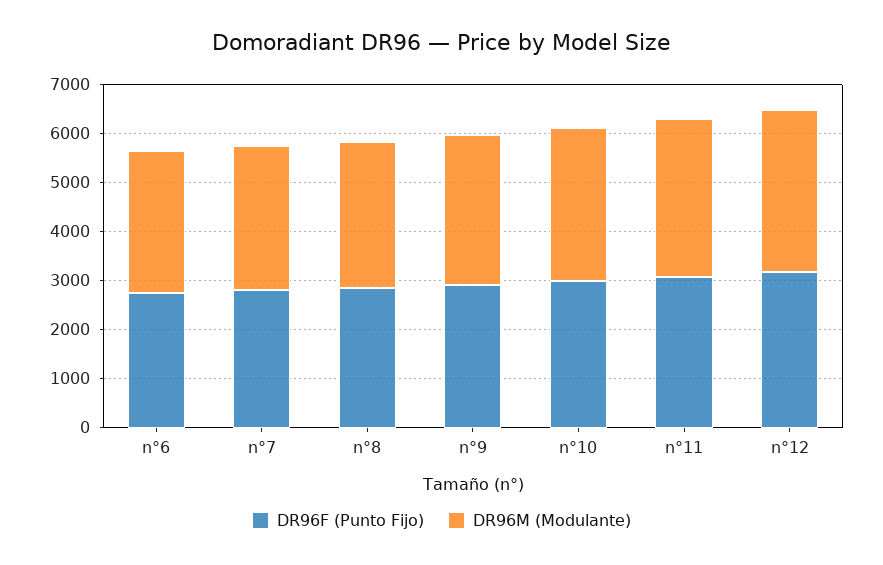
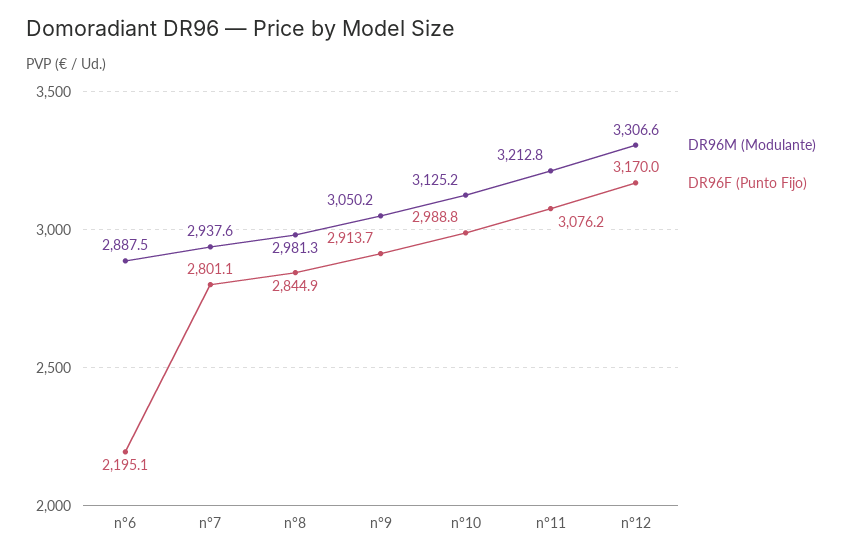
DR96F (Punto Fijo), n°6: 2800 -> 2195.1

